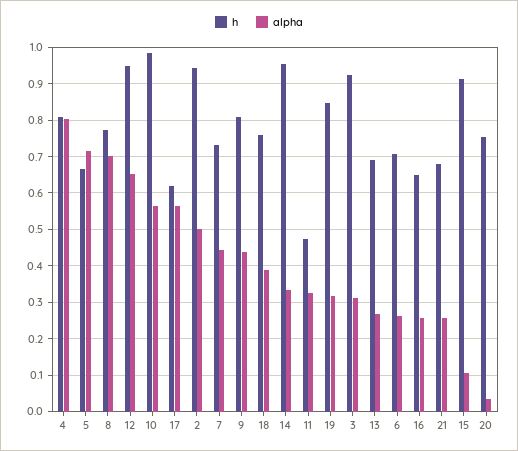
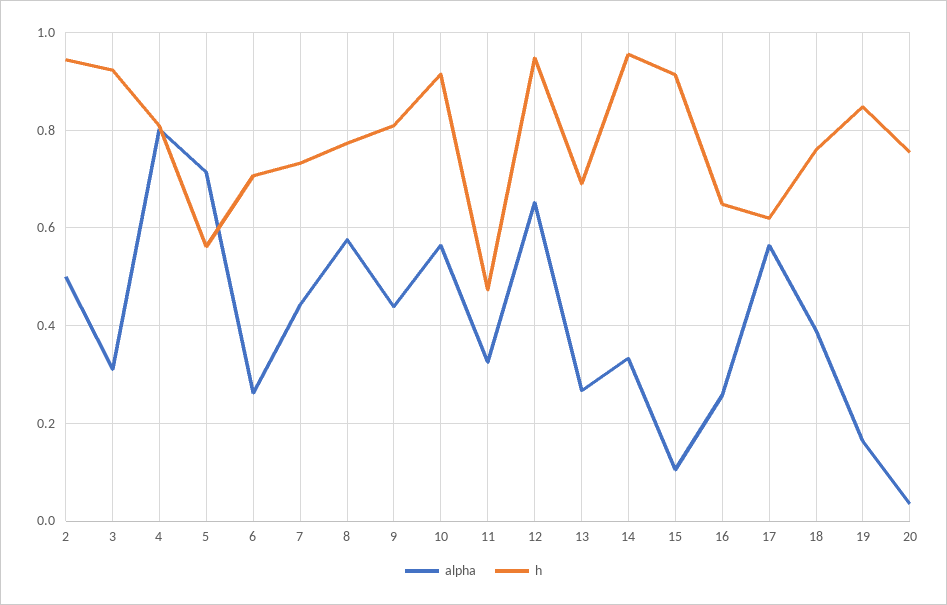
h, 5: 0.66 -> 0.56
alpha, 8: 0.7 -> 0.58
h, 10: 0.98 -> 0.92
alpha, 19: 0.32 -> 0.16
h, 21: 0.68 -> none
alpha, 21: 0.26 -> none

